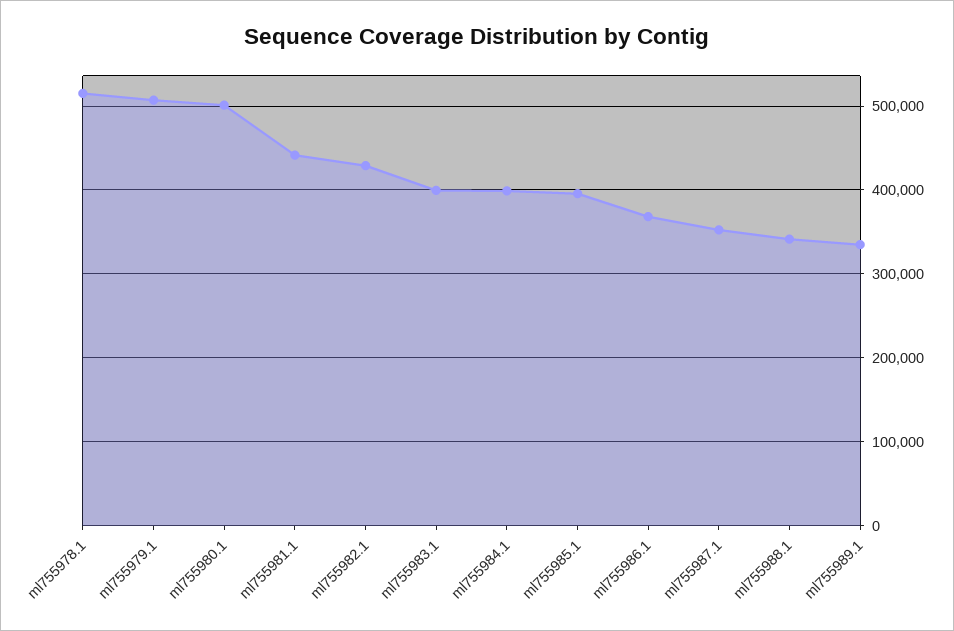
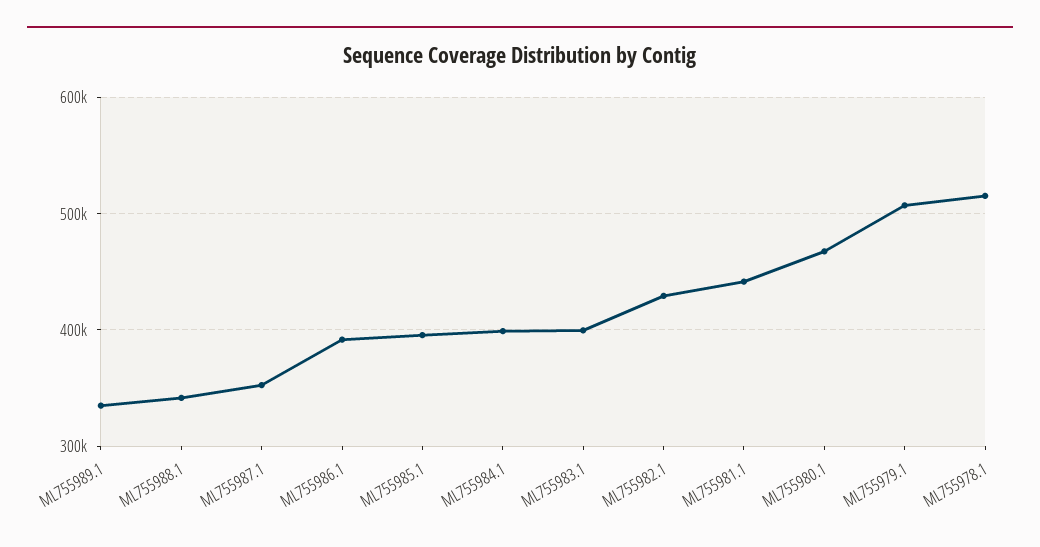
ml755980.1: 500000 -> 470000
ml755986.1: 370000 -> 390000

